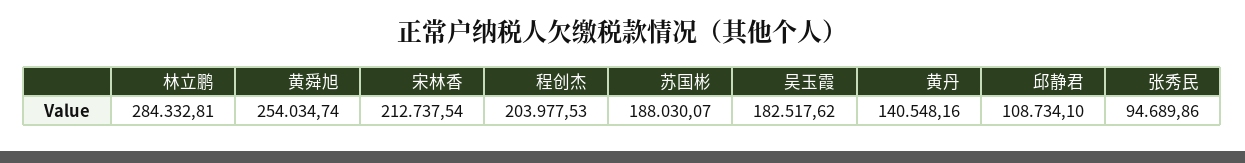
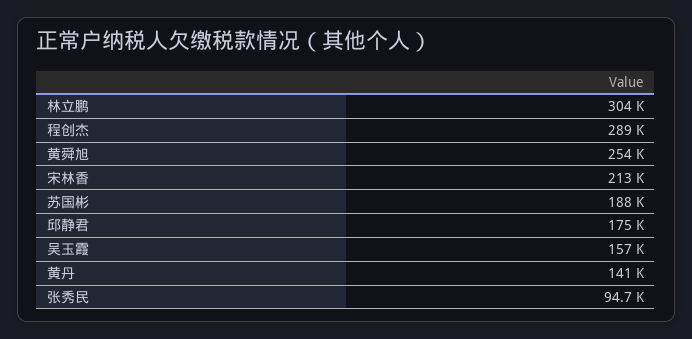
林立鹏: 284332.81 -> 304000
程创杰: 203977.53 -> 289000
吴玉霞: 182517.62 -> 157000
邱静君: 108734.1 -> 175000

